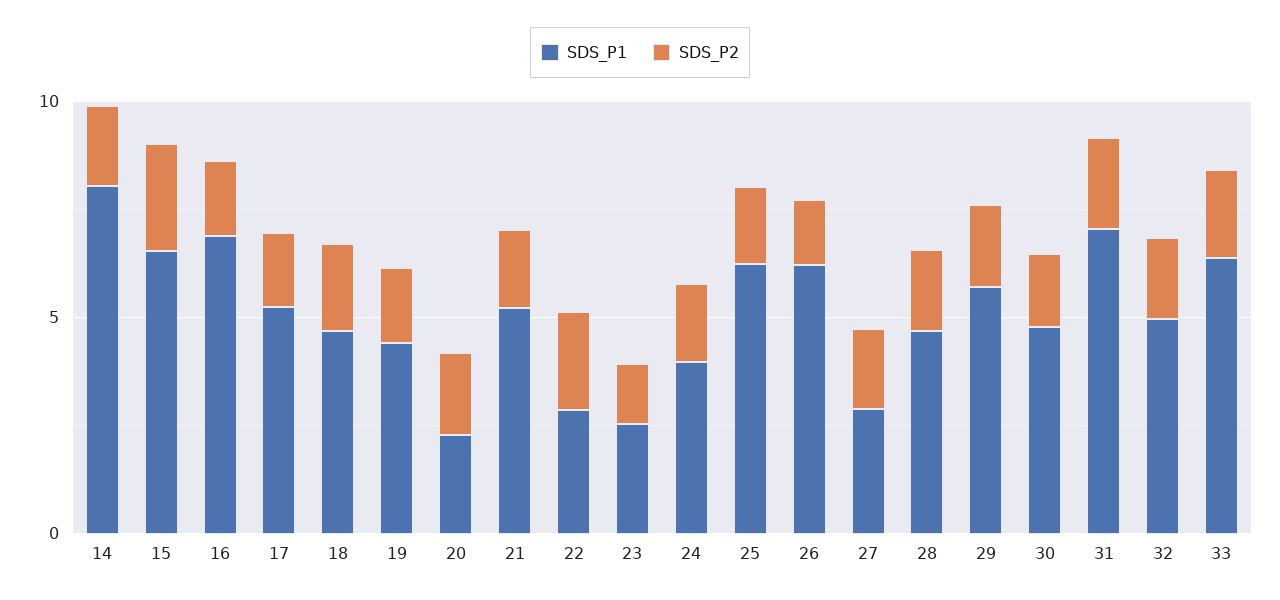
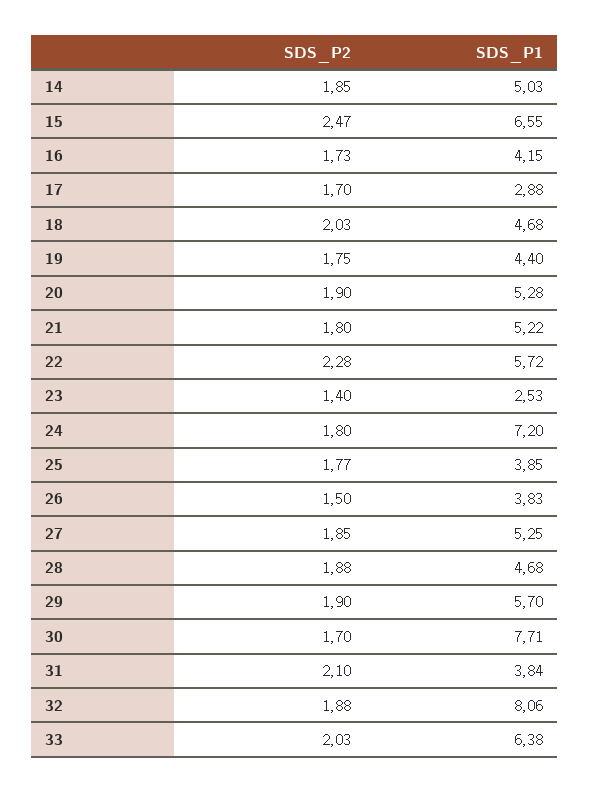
SDS_P1, 14: 8 -> 5.03
SDS_P1, 16: 7 -> 4.15
SDS_P1, 17: 5 -> 2.88
SDS_P1, 20: 2 -> 5.28
SDS_P1, 22: 3 -> 5.72
SDS_P1, 24: 4 -> 7.2
SDS_P1, 25: 6 -> 3.85
SDS_P1, 26: 6 -> 3.83
SDS_P1, 27: 3 -> 5.25
SDS_P1, 30: 5 -> 7.71
SDS_P1, 31: 7 -> 3.84
SDS_P1, 32: 5 -> 8.06

